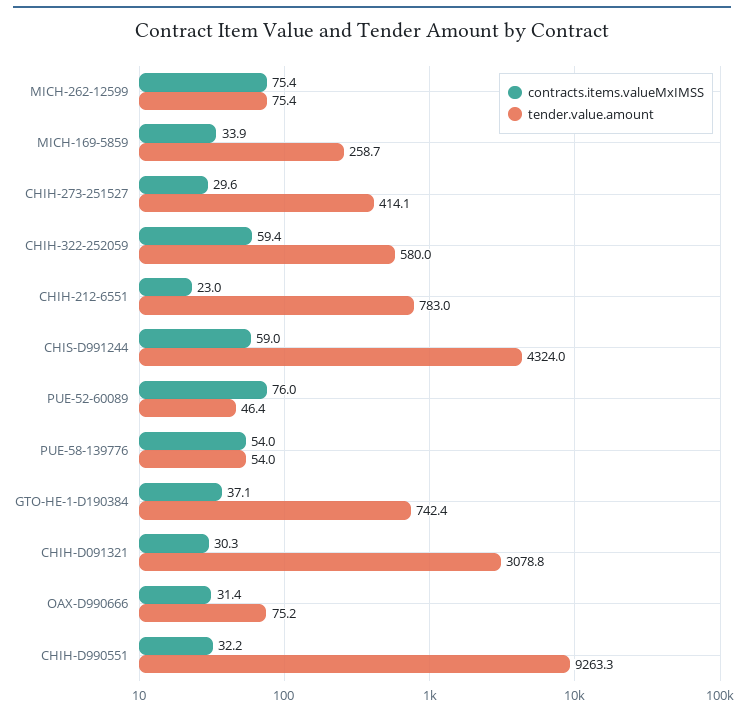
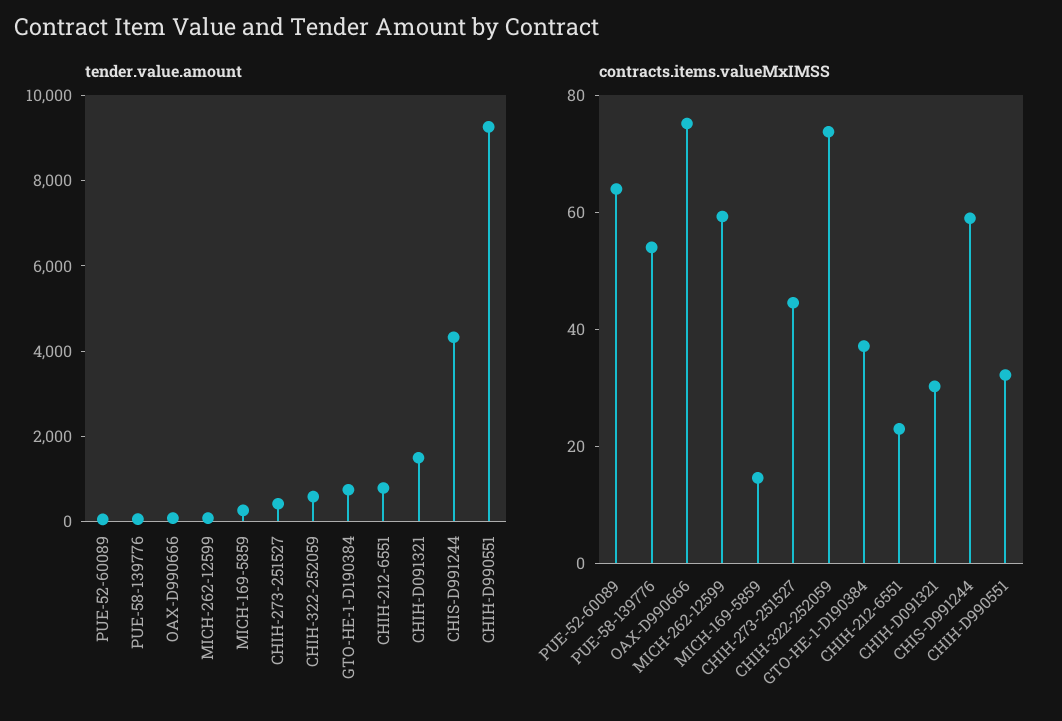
contracts.items.valueMxIMSS, MICH-262-12599: 75.4 -> 60
contracts.items.valueMxIMSS, MICH-169-5859: 33.9 -> 15
contracts.items.valueMxIMSS, CHIH-273-251527: 29.6 -> 45
contracts.items.valueMxIMSS, CHIH-322-252059: 59.4 -> 75
contracts.items.valueMxIMSS, PUE-52-60089: 76 -> 65
tender.value.amount, CHIH-D091321: 3078.8 -> 1500
contracts.items.valueMxIMSS, OAX-D990666: 31.4 -> 75

